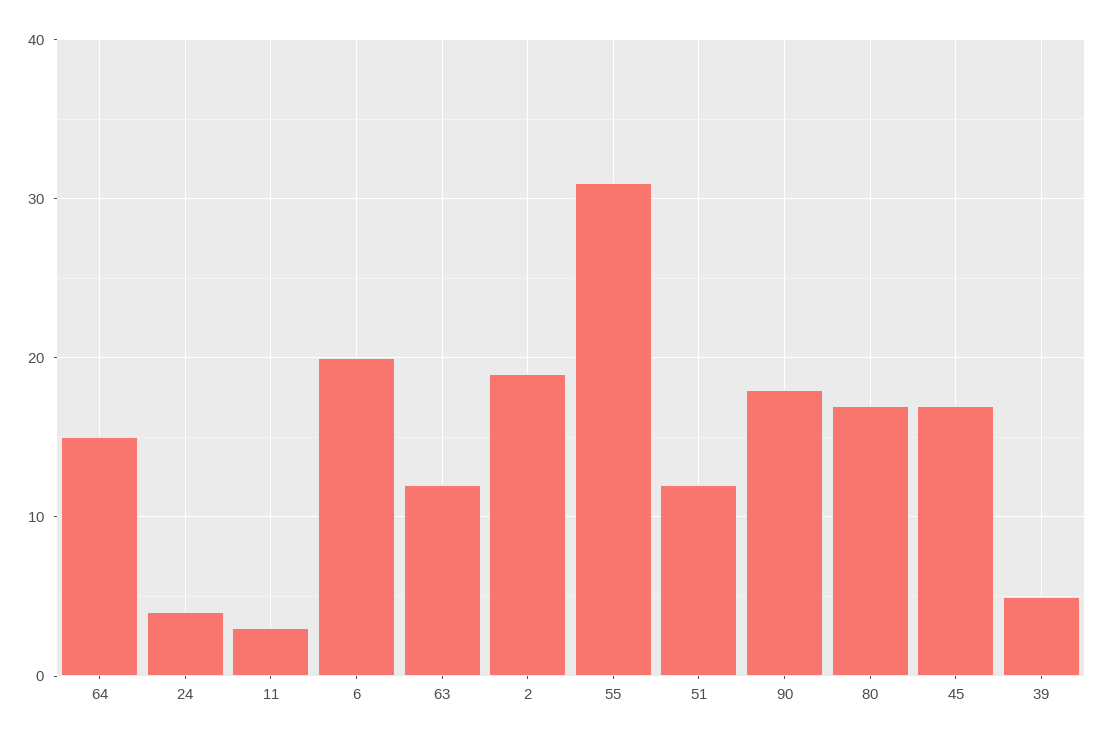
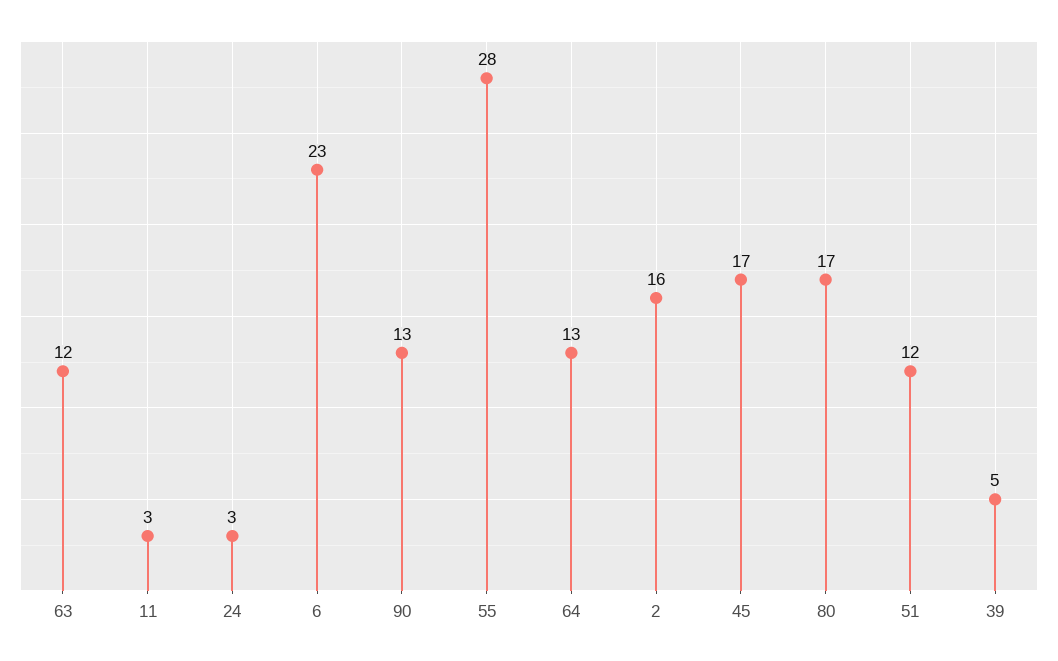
64: 15 -> 13
24: 4 -> 3
6: 20 -> 23
2: 19 -> 16
55: 31 -> 28
90: 18 -> 13

